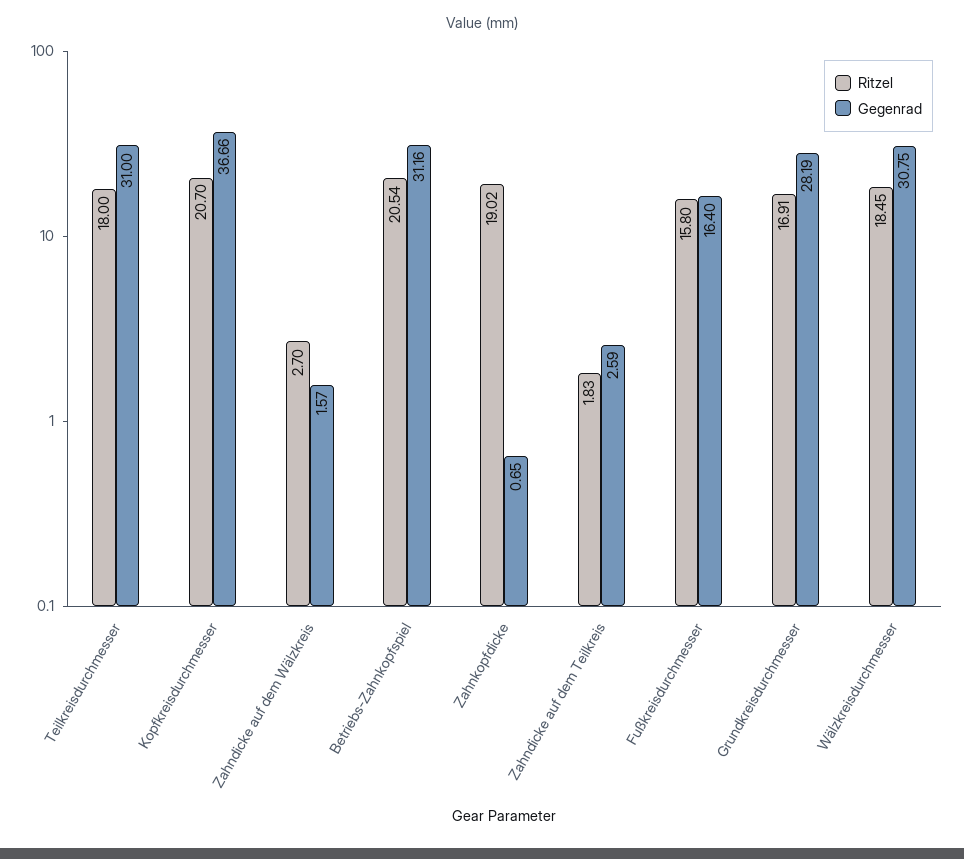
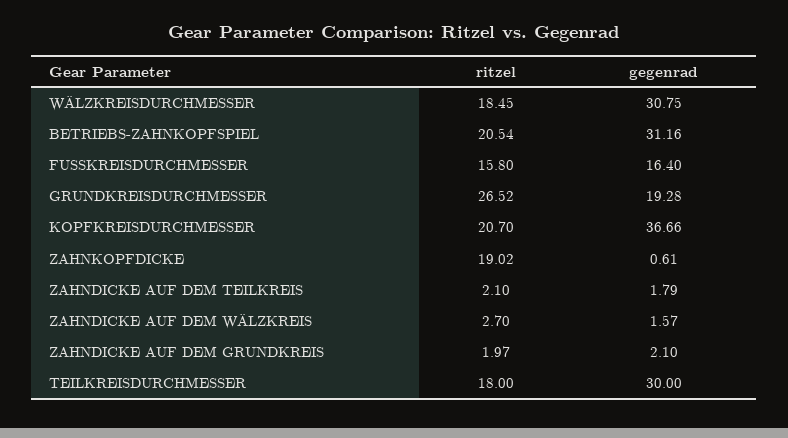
Gegenrad, Teilkreisdurchmesser: 31 -> 30
Gegenrad, Zahnkopfdicke: 0.65 -> 0.61
Ritzel, Zahndicke auf dem Teilkreis: 1.83 -> 2.1
Gegenrad, Zahndicke auf dem Teilkreis: 2.59 -> 1.79
Ritzel, Grundkreisdurchmesser: 16.91 -> 26.52
Gegenrad, Grundkreisdurchmesser: 28.19 -> 19.28
Ritzel, ZAHNDICKE AUF DEM GRUNDKREIS: none -> 1.97
Gegenrad, ZAHNDICKE AUF DEM GRUNDKREIS: none -> 2.1

